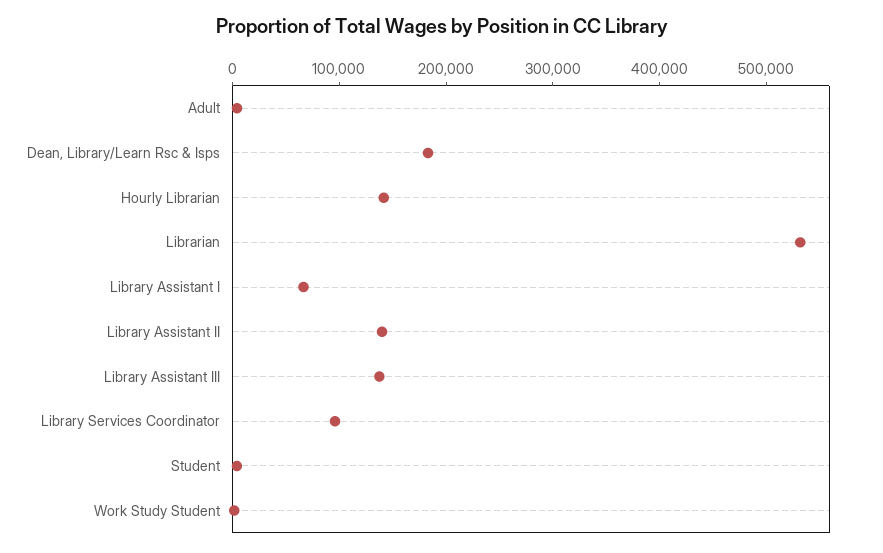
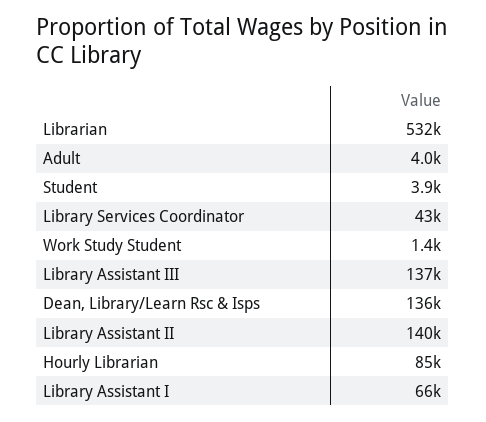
Dean, Library/Learn Rsc & Isps: 180000 -> 136000
Hourly Librarian: 140000 -> 85000
Library Services Coordinator: 100000 -> 43000

